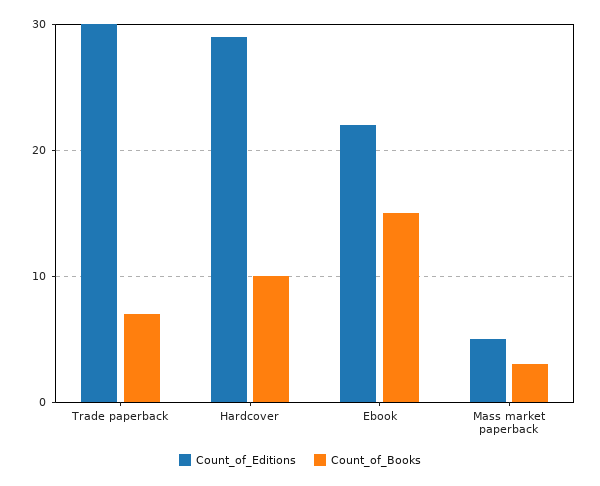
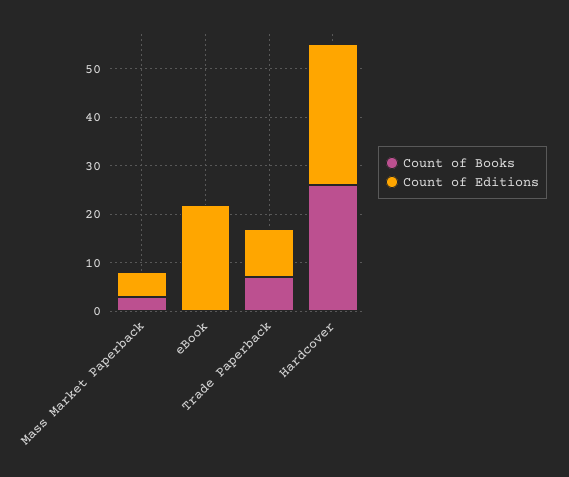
Count_of_Editions, Trade paperback: 30 -> 10
Count_of_Books, Hardcover: 10 -> 25
Count_of_Books, Ebook: 15 -> 0

